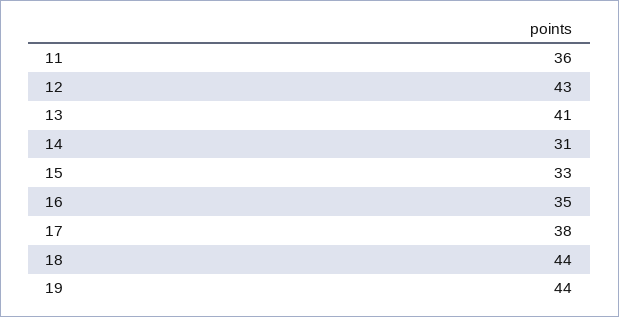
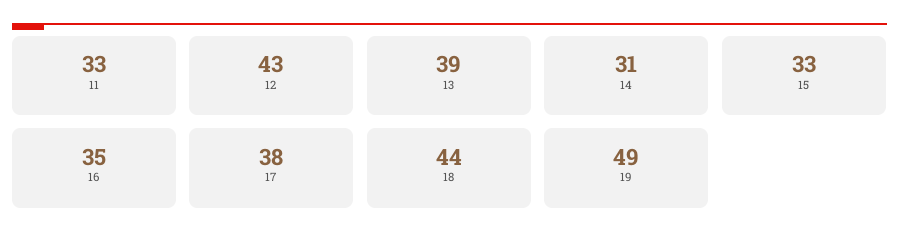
11: 36 -> 33
13: 41 -> 39
19: 44 -> 49

